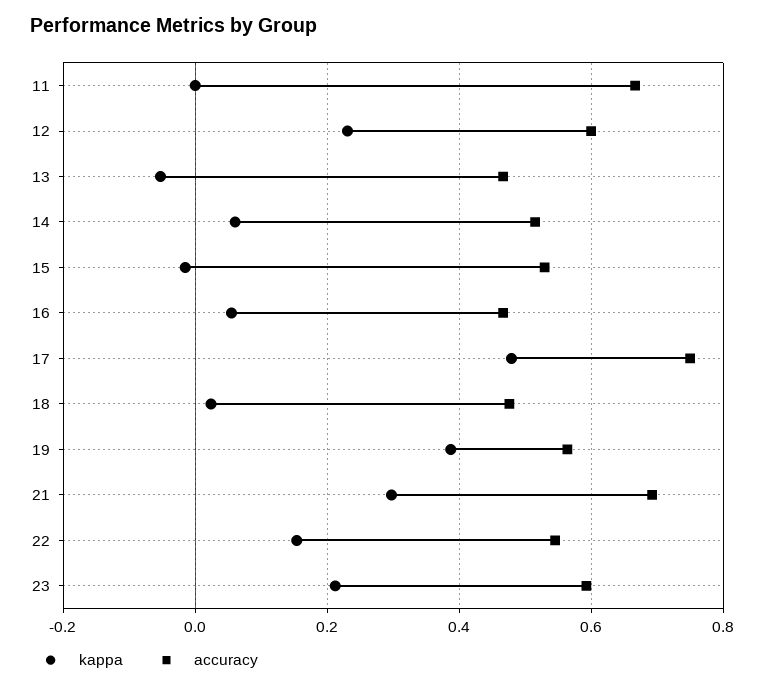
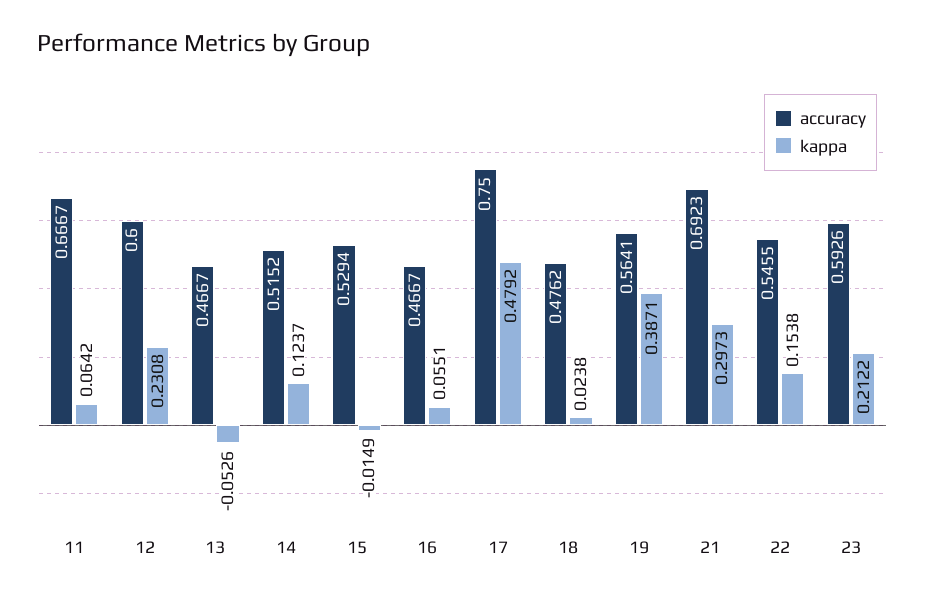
kappa, 11: 0 -> 0.0642
kappa, 14: 0.06 -> 0.1237

